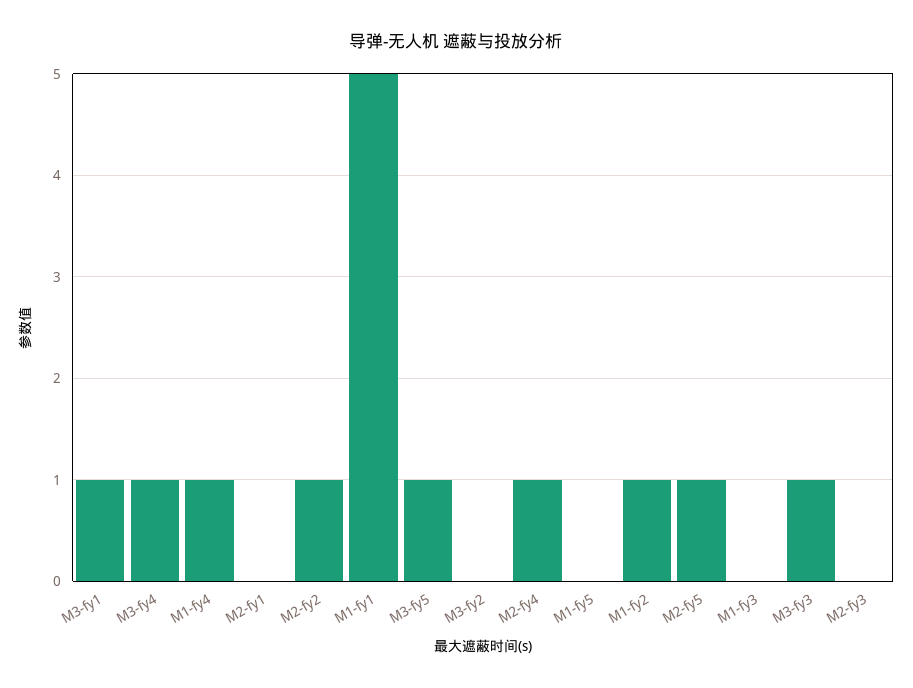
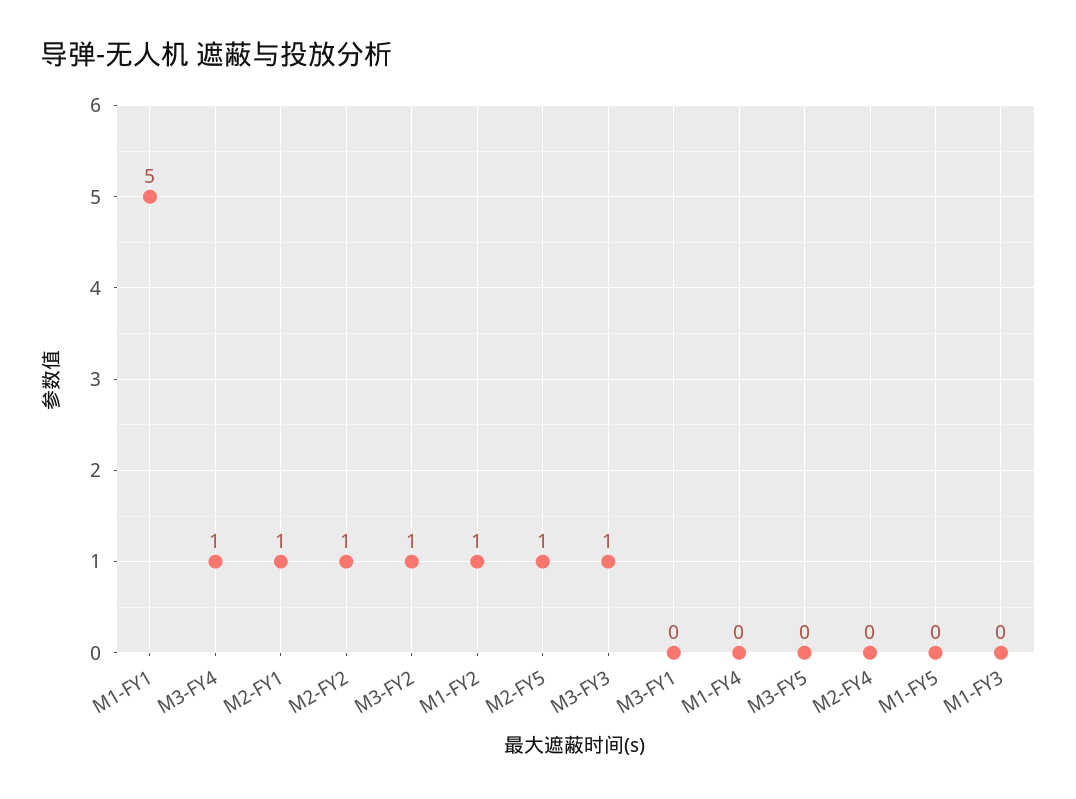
M3-fy1: 1 -> 0
M1-fy4: 1 -> 0
M2-fy1: 0 -> 1
M3-fy5: 1 -> 0
M3-fy2: 0 -> 1
M2-fy4: 1 -> 0
M2-fy3: 0 -> none

